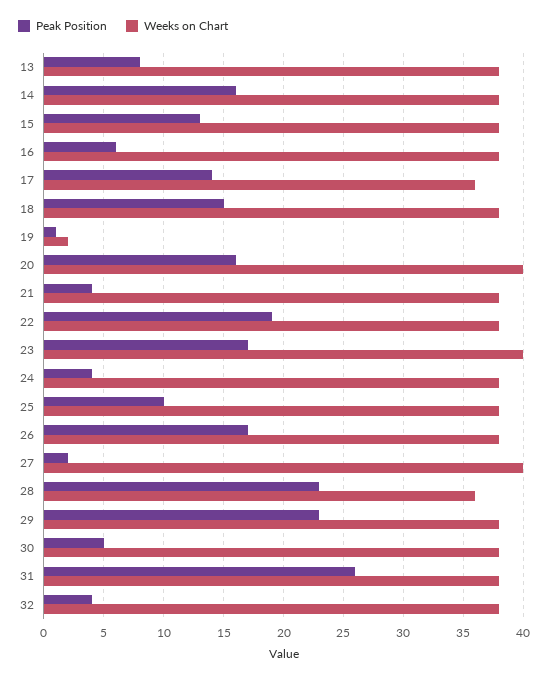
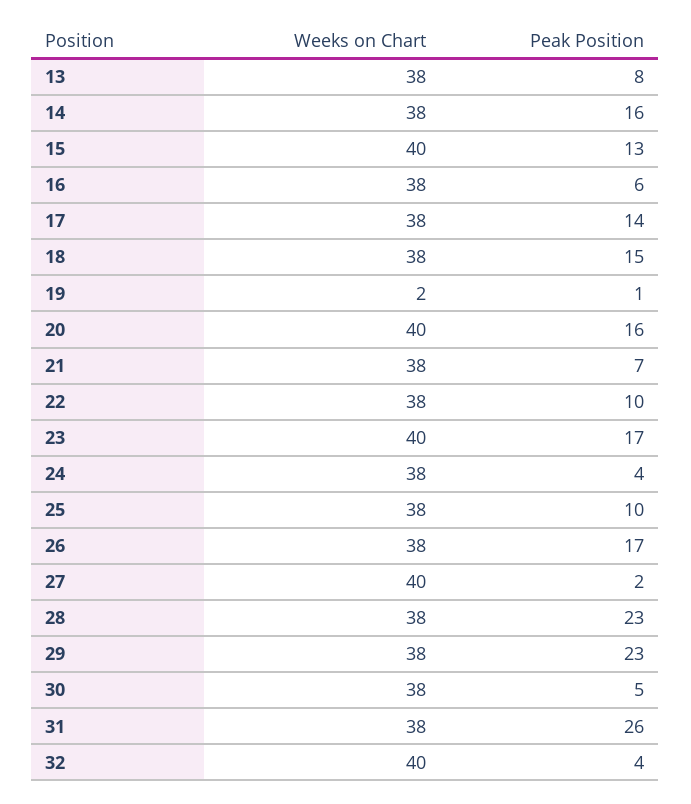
Weeks on Chart, 15: 38 -> 40
Weeks on Chart, 17: 36 -> 38
Peak Position, 21: 4 -> 7
Peak Position, 22: 19 -> 10
Weeks on Chart, 28: 36 -> 38
Weeks on Chart, 32: 38 -> 40

